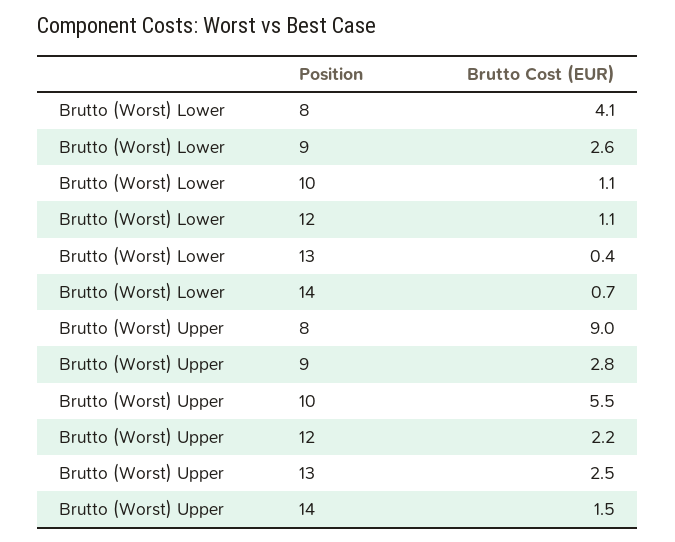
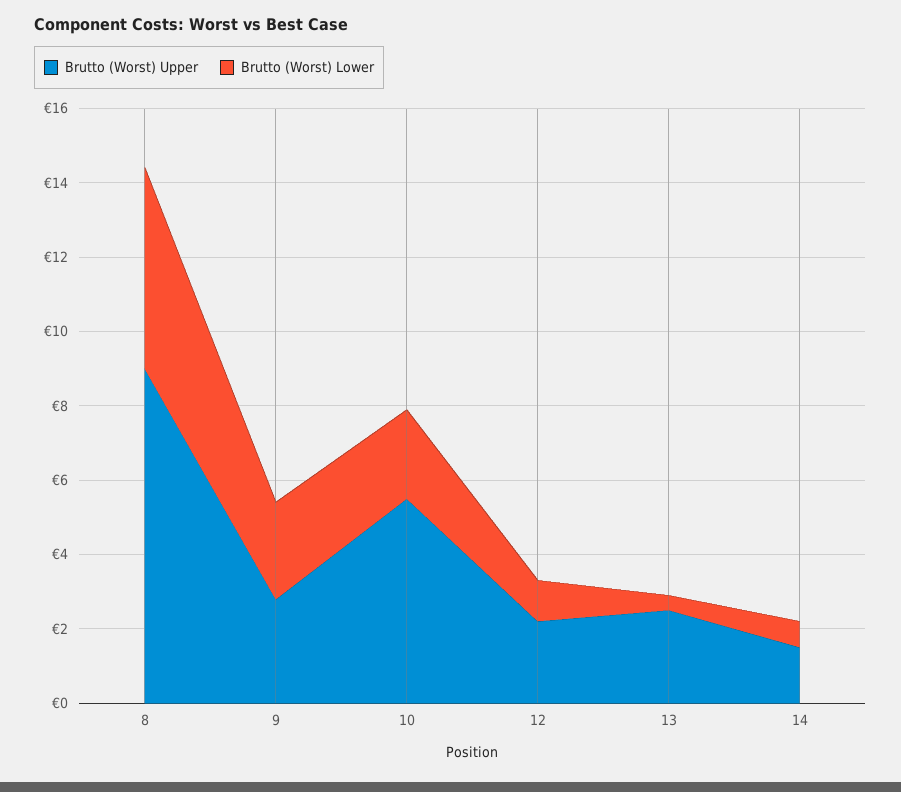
Brutto (Worst) Lower, 8: 4.1 -> 5.5
Brutto (Worst) Lower, 10: 1.1 -> 2.5

